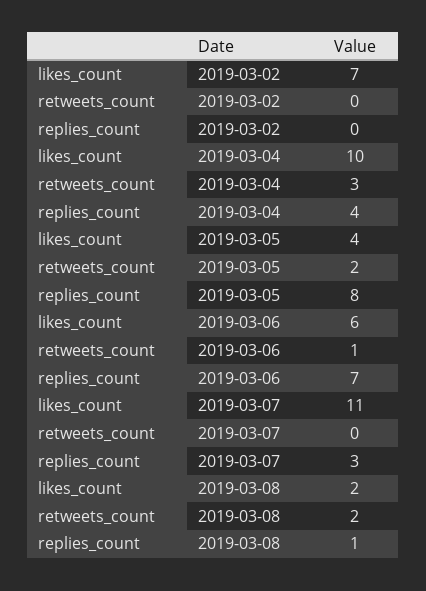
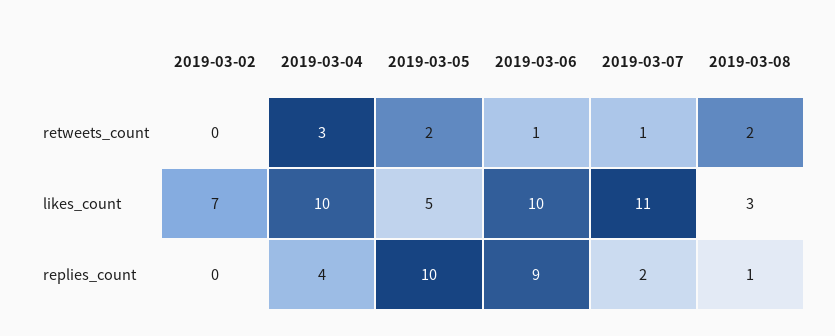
likes_count, 2019-03-05: 4 -> 5
replies_count, 2019-03-05: 8 -> 10
likes_count, 2019-03-06: 6 -> 10
replies_count, 2019-03-06: 7 -> 9
retweets_count, 2019-03-07: 0 -> 1
replies_count, 2019-03-07: 3 -> 2
likes_count, 2019-03-08: 2 -> 3

